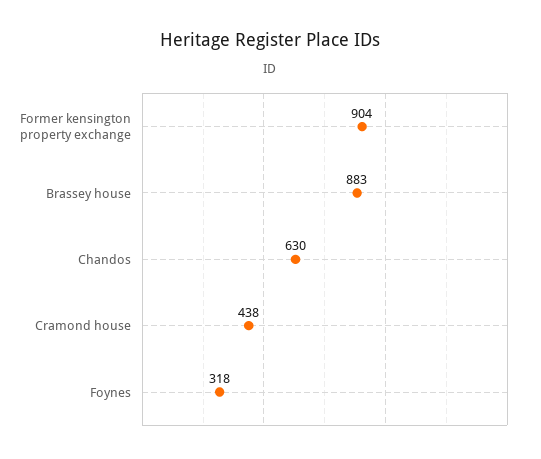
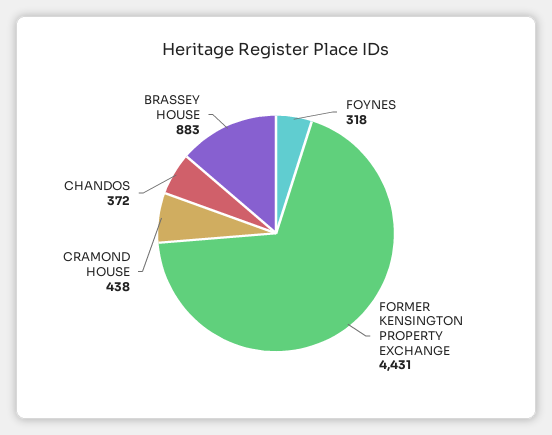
Former kensington property exchange: 904 -> 4431
Chandos: 630 -> 372

